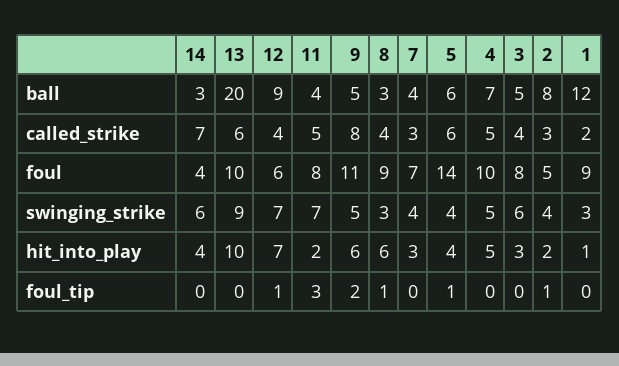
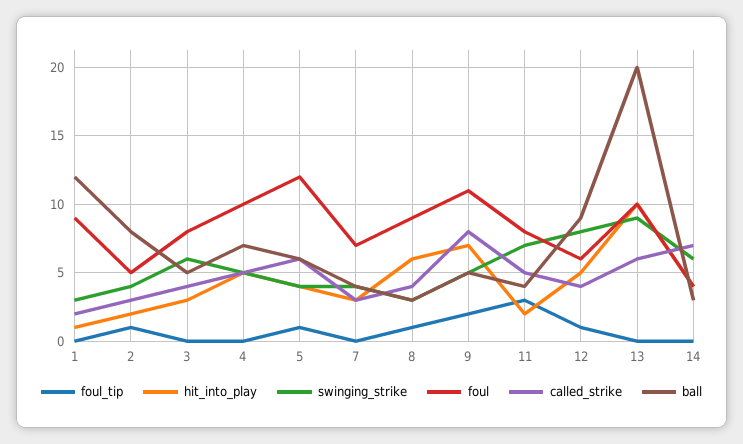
foul, 5: 14 -> 12
swinging_strike, 12: 7 -> 8
hit_into_play, 12: 7 -> 5
hit_into_play, 9: 6 -> 7

